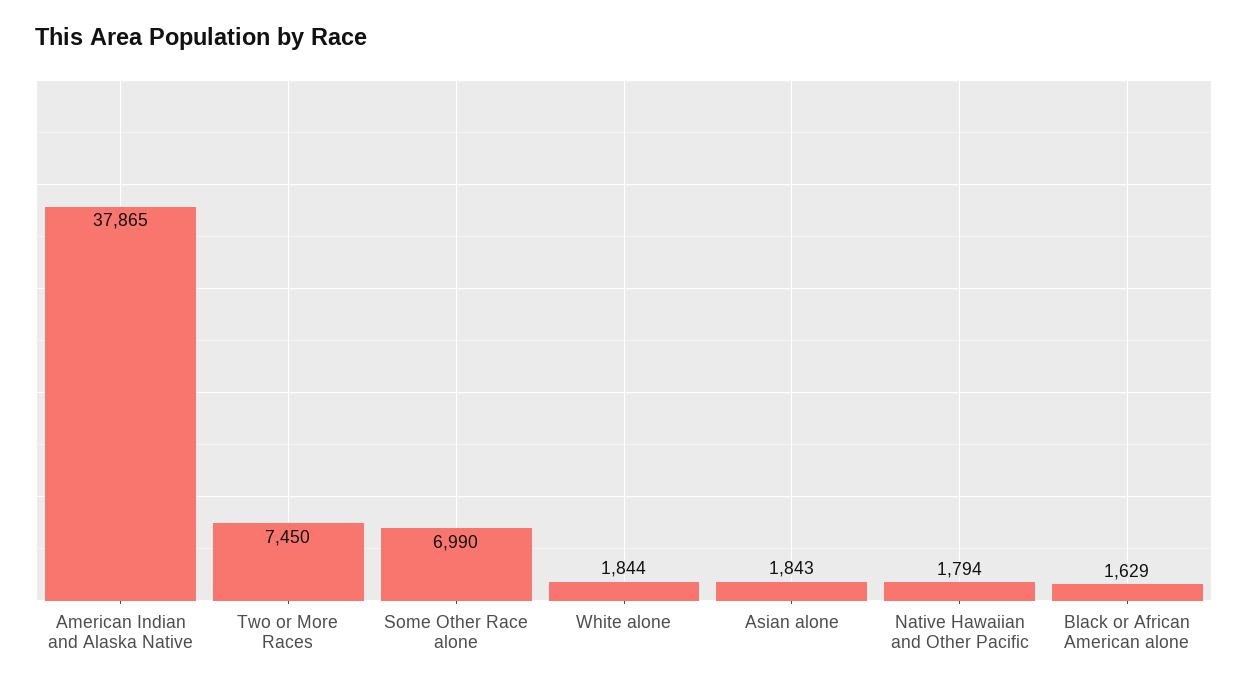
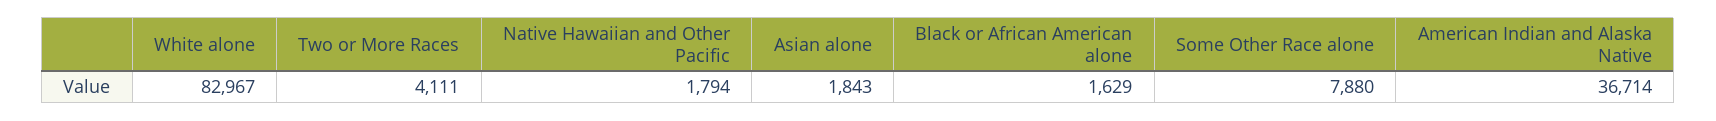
American Indian and Alaska Native: 37865 -> 36714
Two or More Races: 7450 -> 4111
Some Other Race alone: 6990 -> 7880
White alone: 1844 -> 82967

